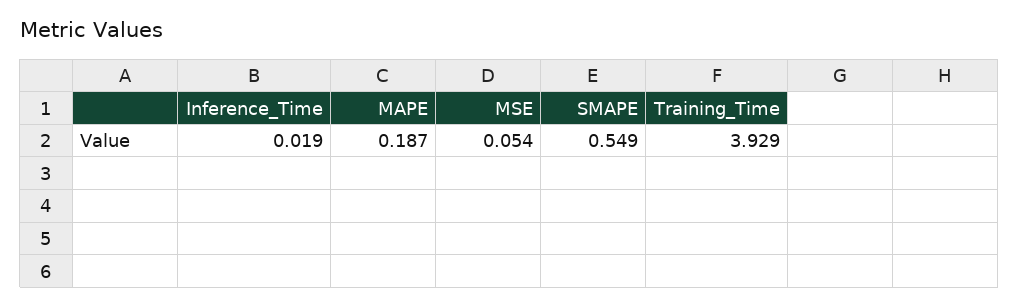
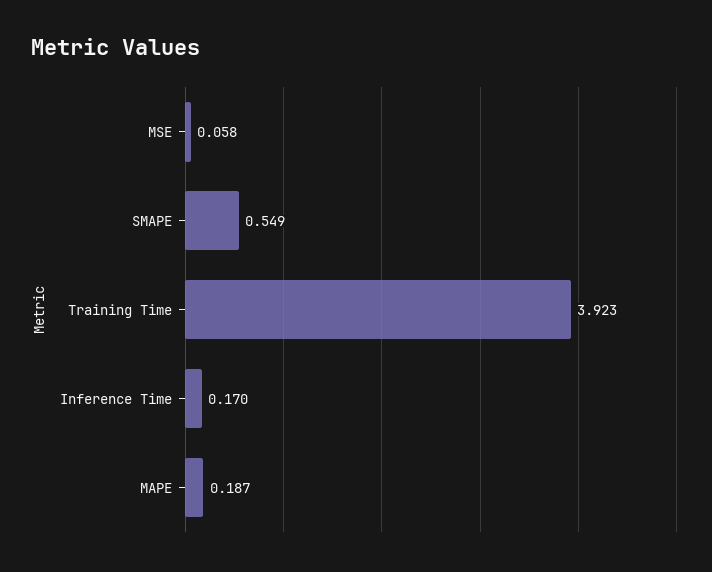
Inference_Time: 0.019 -> 0.17
MSE: 0.054 -> 0.058
Training_Time: 3.929 -> 3.923

